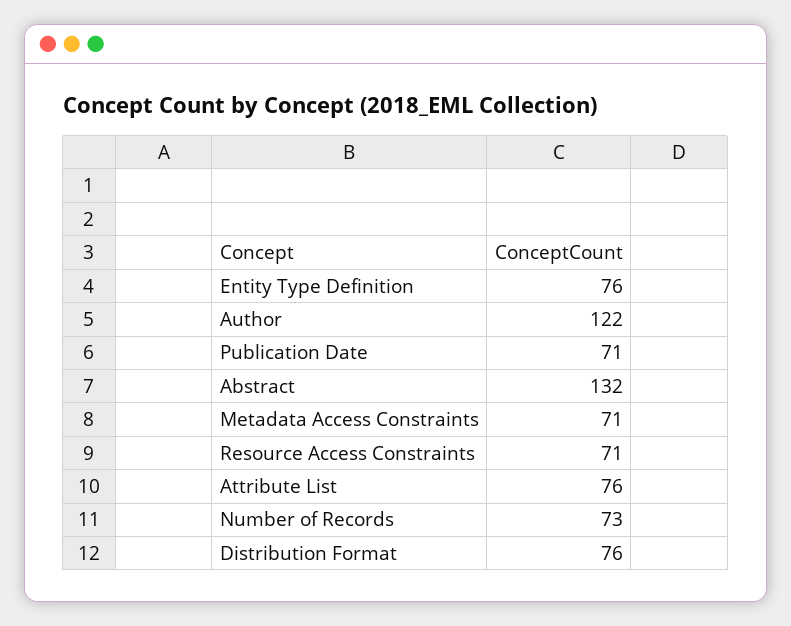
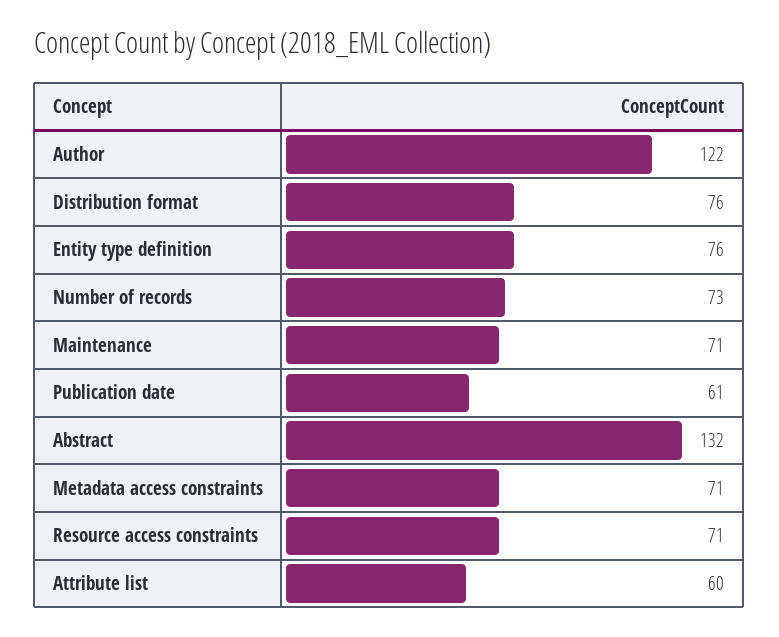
Publication Date: 71 -> 61
Attribute List: 76 -> 60
Maintenance: none -> 71

